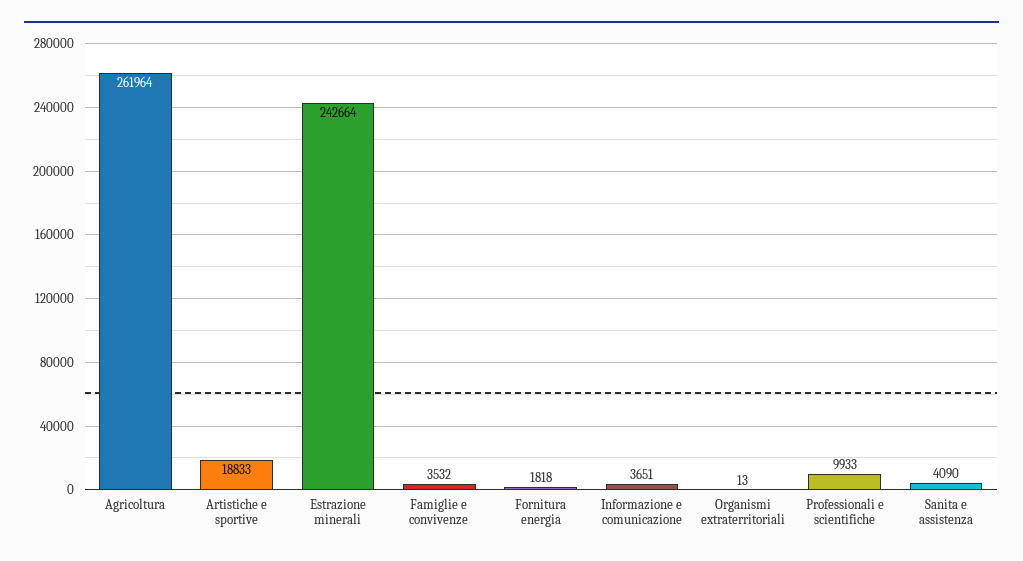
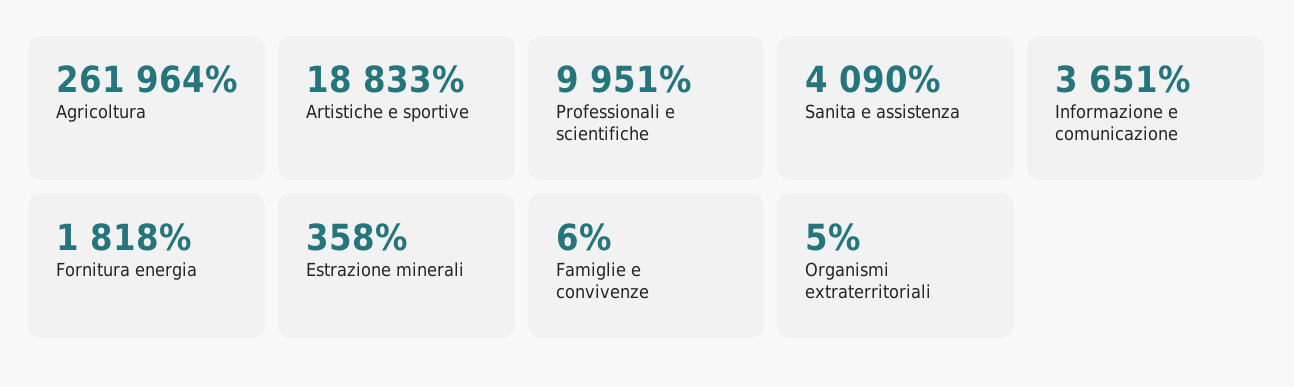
Estrazione minerali: 242664 -> 358
Famiglie e convivenze: 3532 -> 6
Organismi extraterritoriali: 13 -> 5
Professionali e scientifiche: 9933 -> 9951

